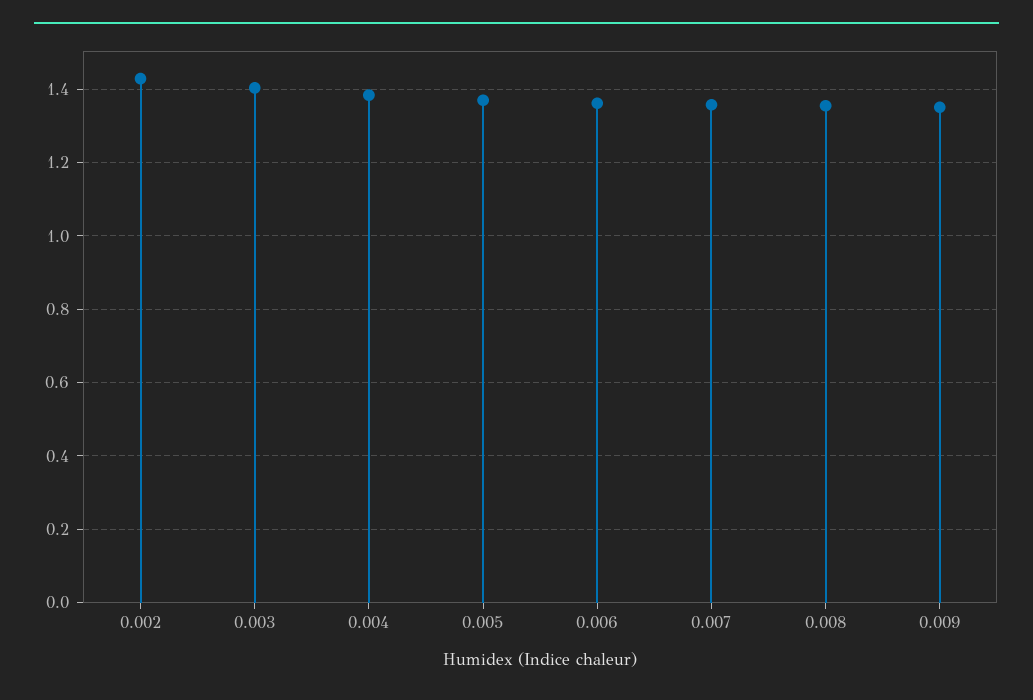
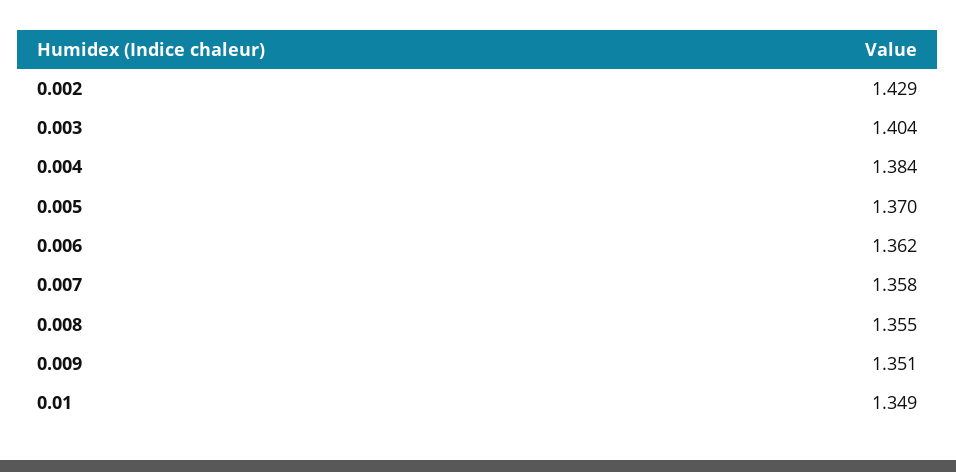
0.01: none -> 1.349

